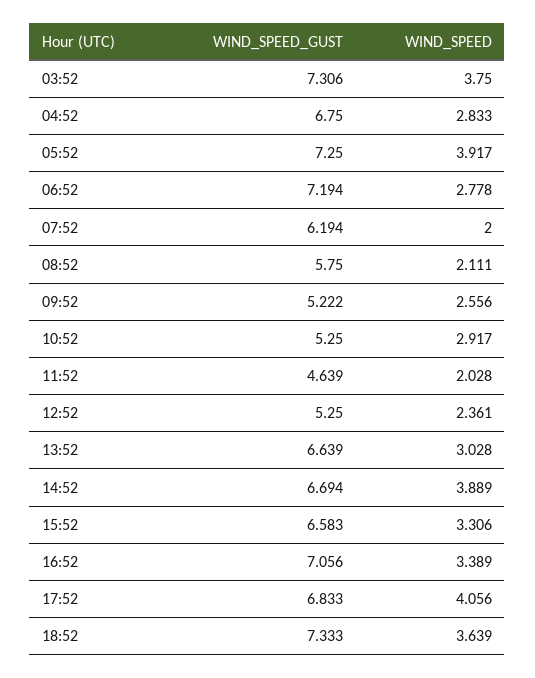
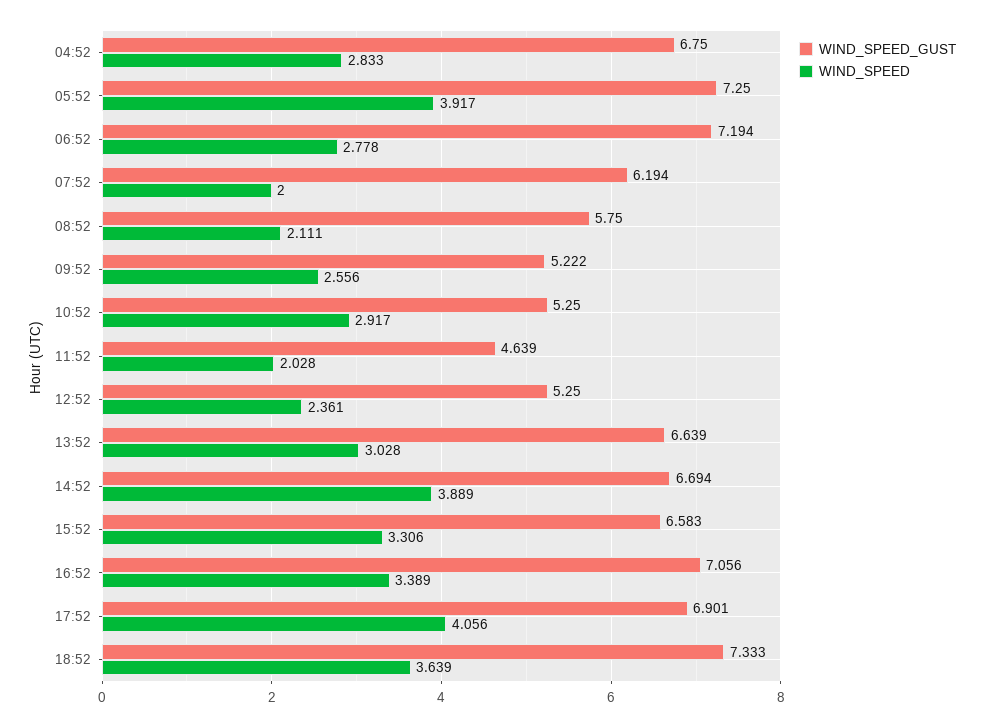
WIND_SPEED_GUST, 03:52: 7.306 -> none
WIND_SPEED, 03:52: 3.75 -> none
WIND_SPEED_GUST, 17:52: 6.833 -> 6.901

